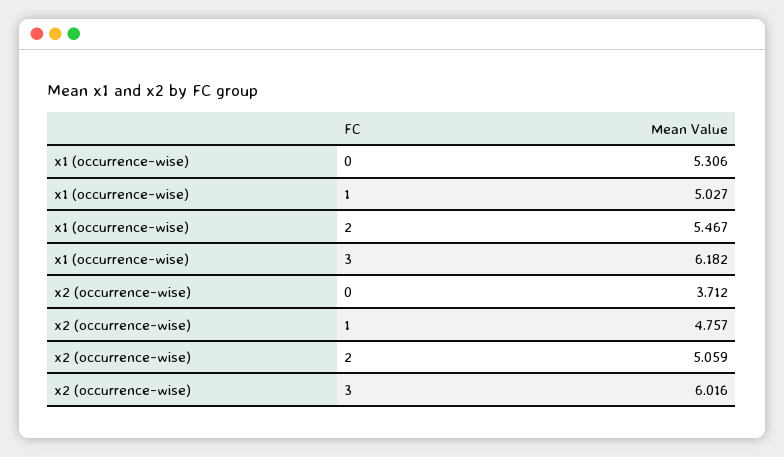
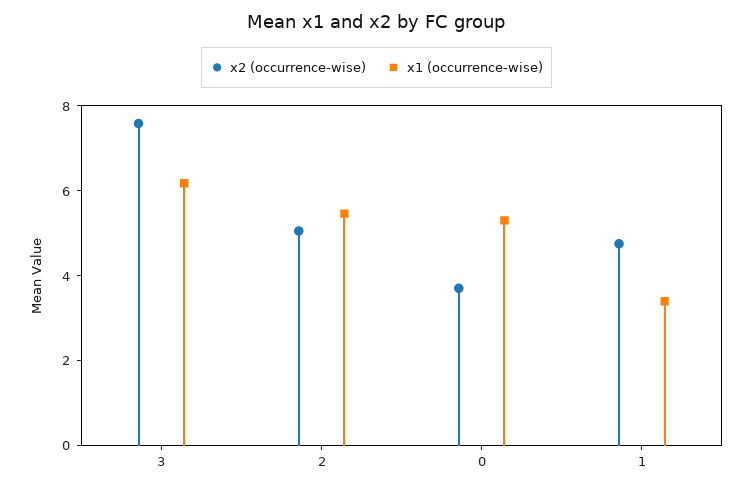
x1 (occurrence-wise), 1: 5.027 -> 3.5
x2 (occurrence-wise), 3: 6.016 -> 7.5

